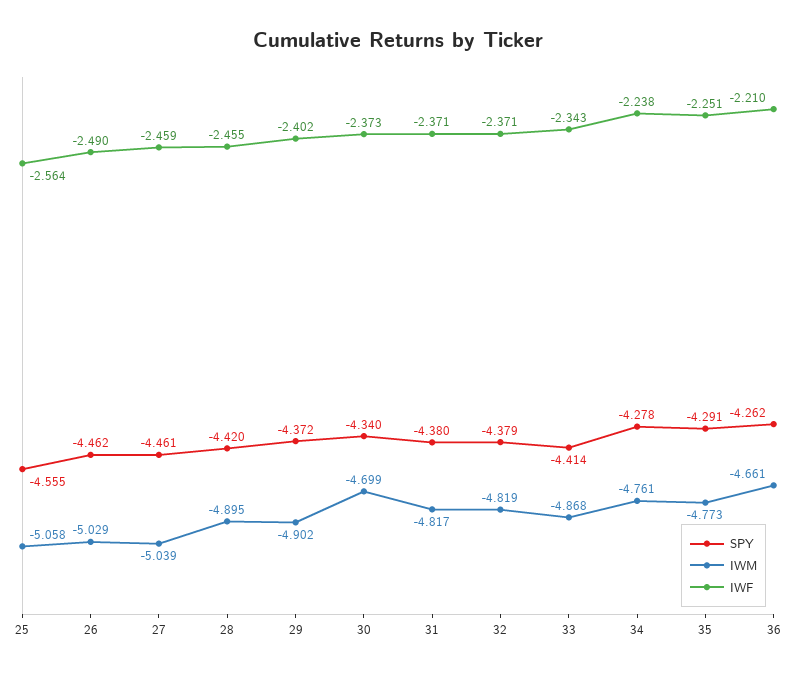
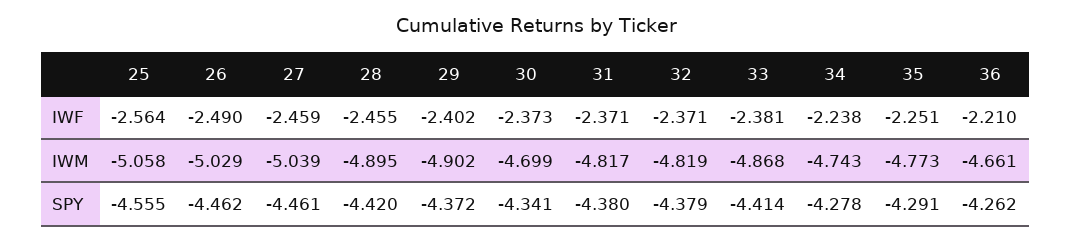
SPY, 30: -4.34 -> -4.341
IWF, 33: -2.343 -> -2.381
IWM, 34: -4.761 -> -4.743

